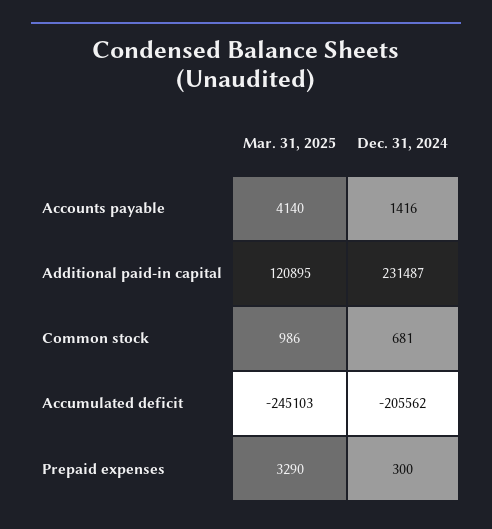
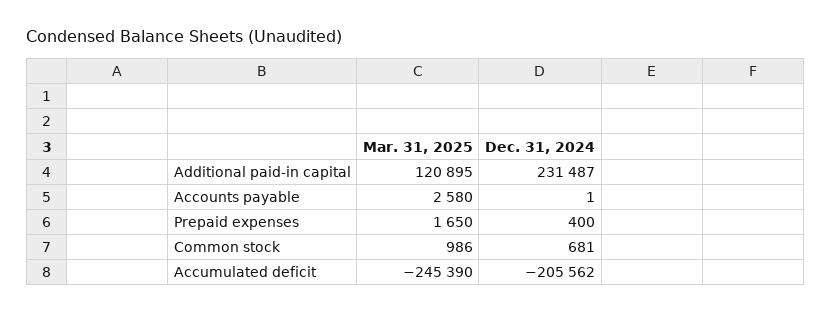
Mar. 31, 2025, Accounts payable: 4140 -> 2580
Dec. 31, 2024, Accounts payable: 1416 -> 1
Mar. 31, 2025, Accumulated deficit: -245103 -> -245390
Mar. 31, 2025, Prepaid expenses: 3290 -> 1650
Dec. 31, 2024, Prepaid expenses: 300 -> 400

